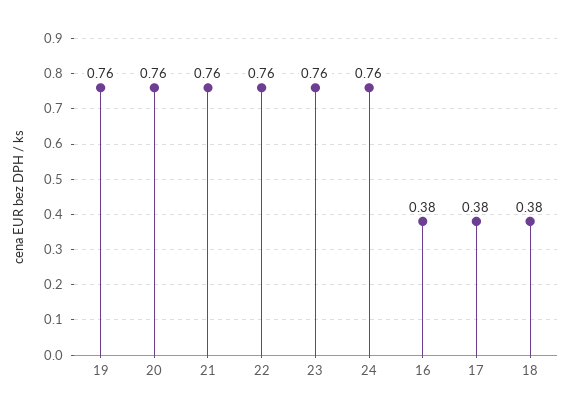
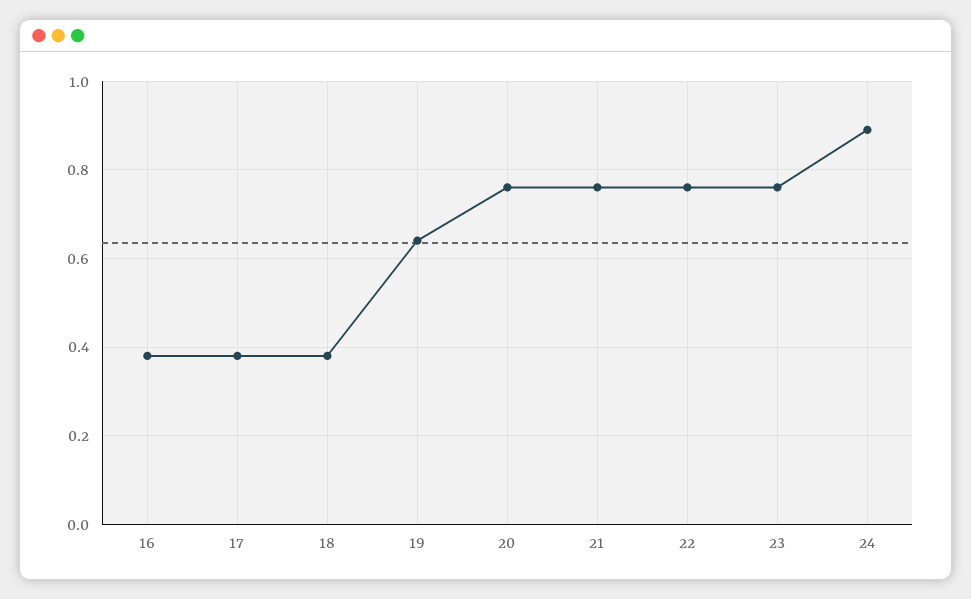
19: 0.76 -> 0.65
24: 0.76 -> 0.9

